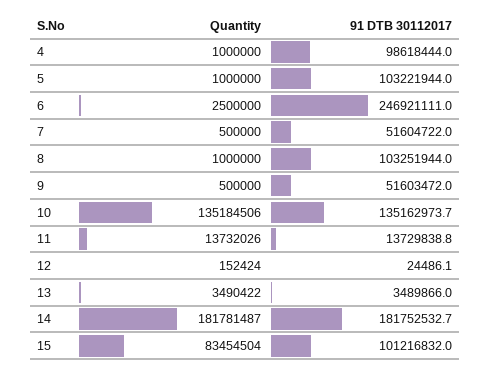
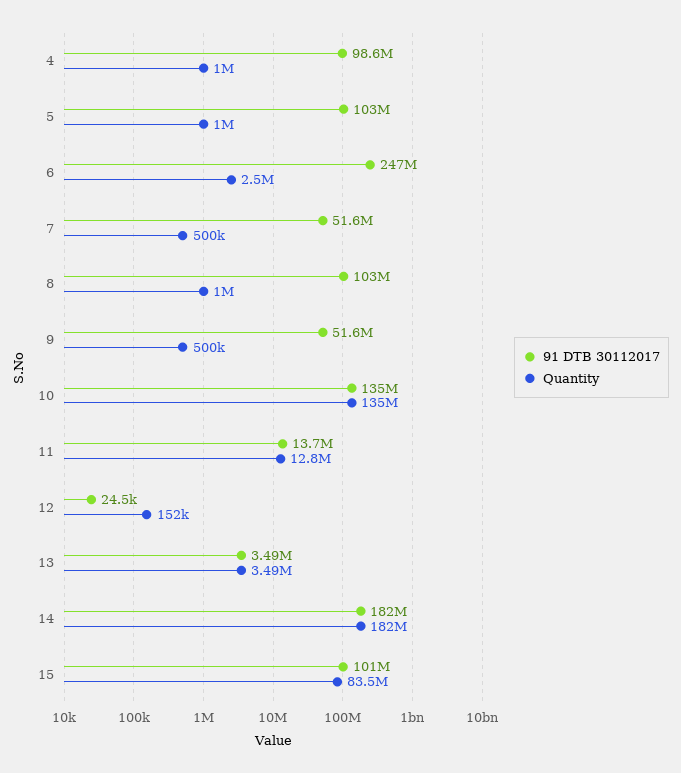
Quantity, 11: 13732026 -> 12800000

